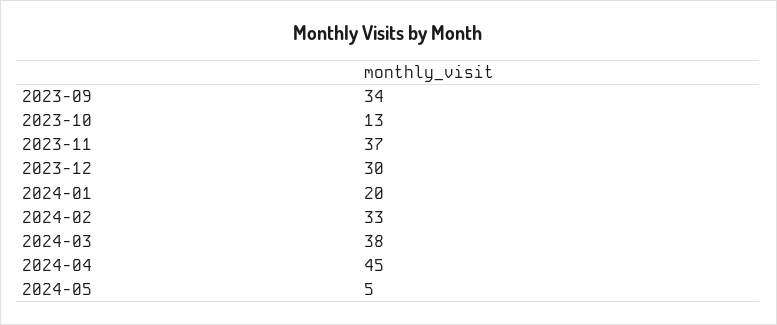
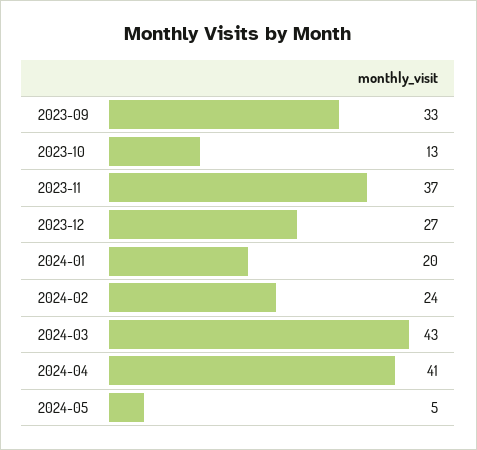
2023-09: 34 -> 33
2023-12: 30 -> 27
2024-02: 33 -> 24
2024-03: 38 -> 43
2024-04: 45 -> 41

